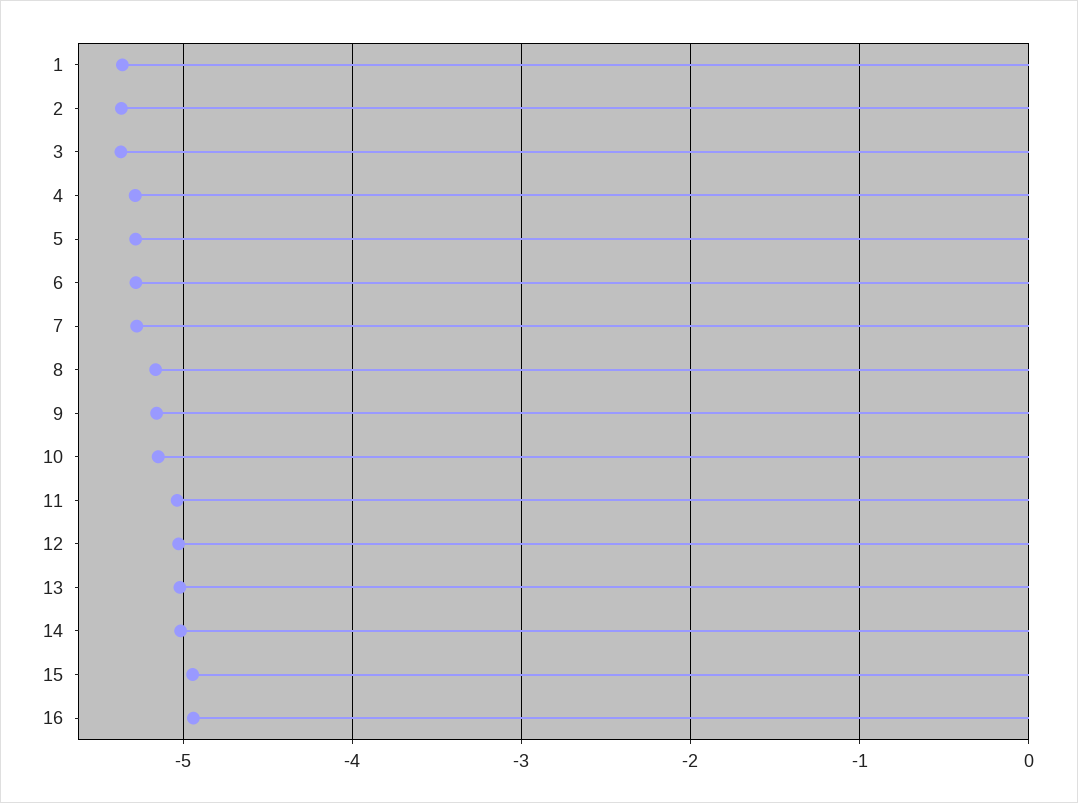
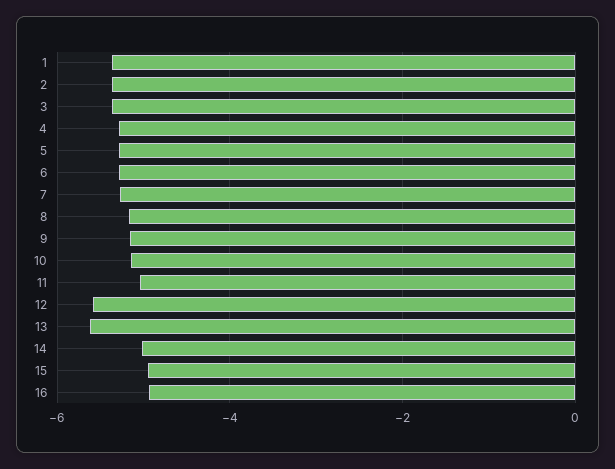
12: -5 -> -5.6
13: -5 -> -5.6

